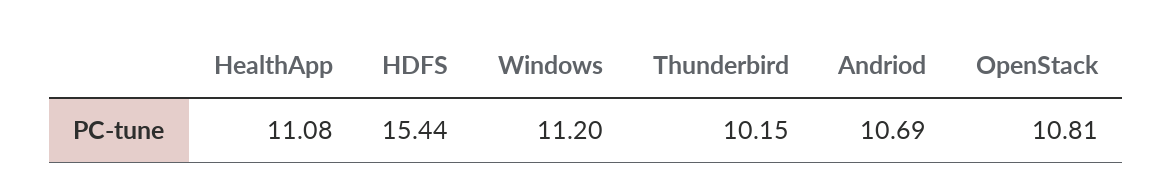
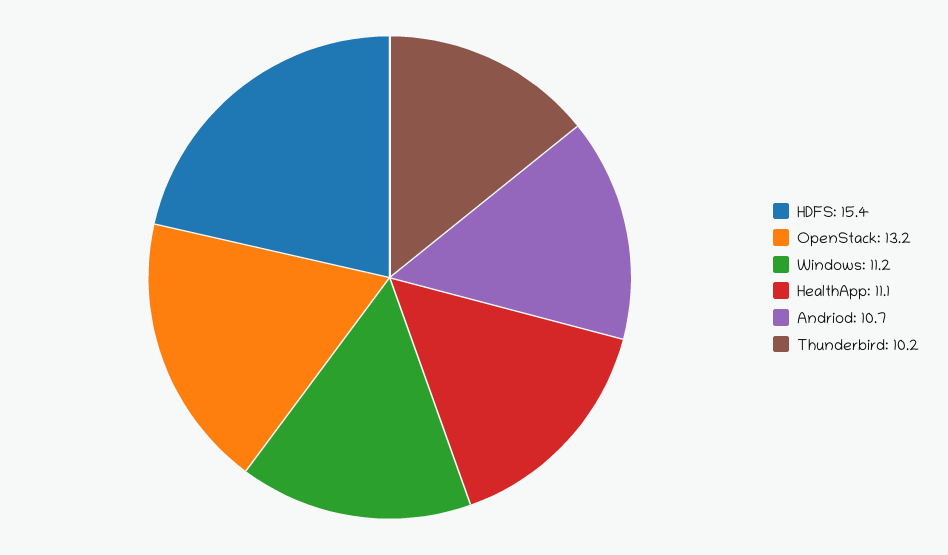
OpenStack: 10.81 -> 13.2

